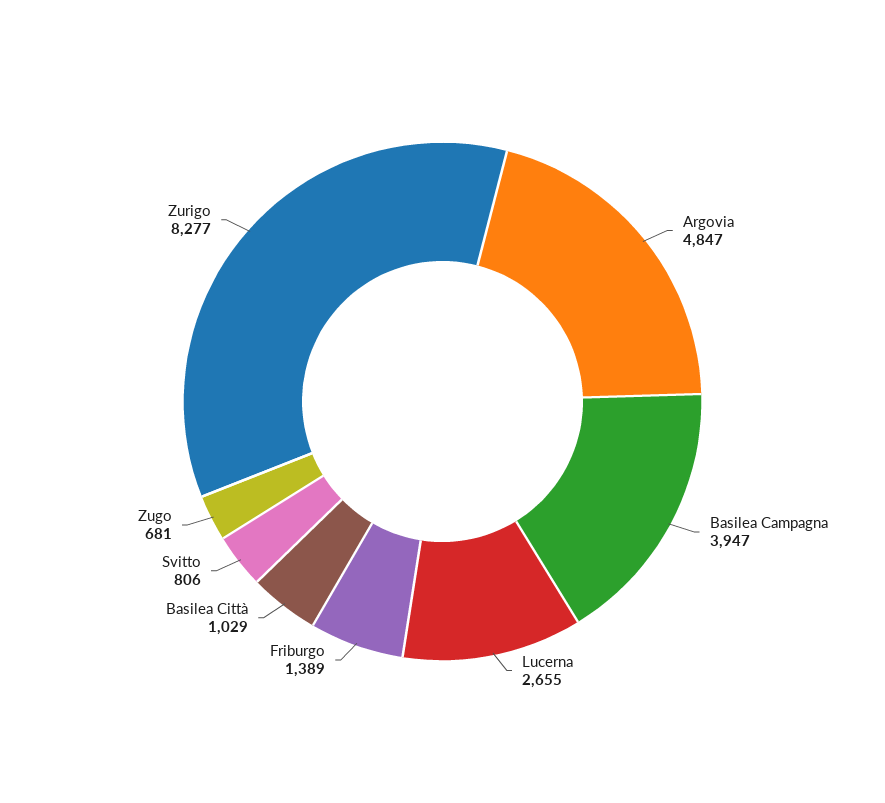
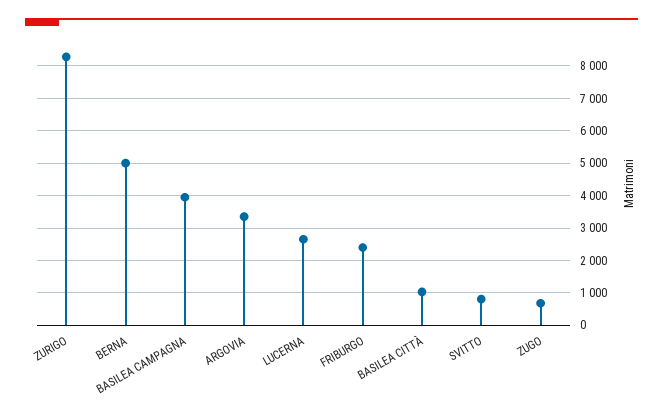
Argovia: 4847 -> 3400
Friburgo: 1389 -> 2400
BERNA: none -> 5000

